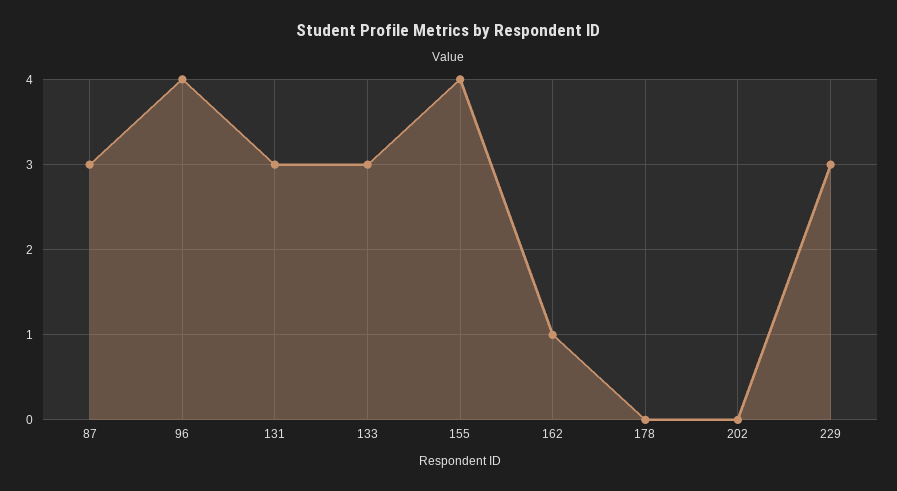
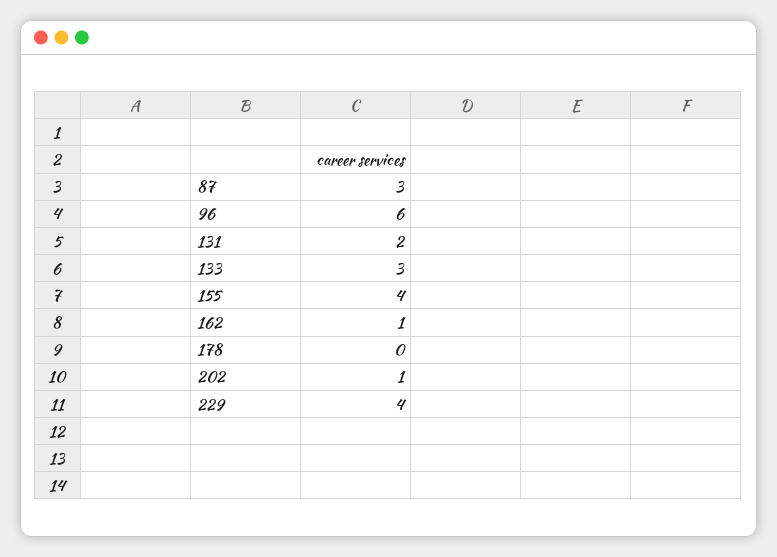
96: 4 -> 6
131: 3 -> 2
202: 0 -> 1
229: 3 -> 4

